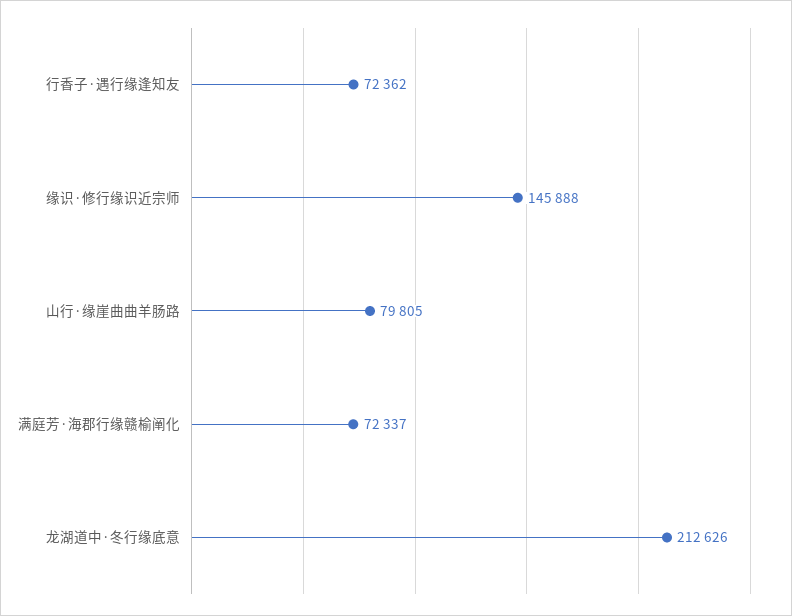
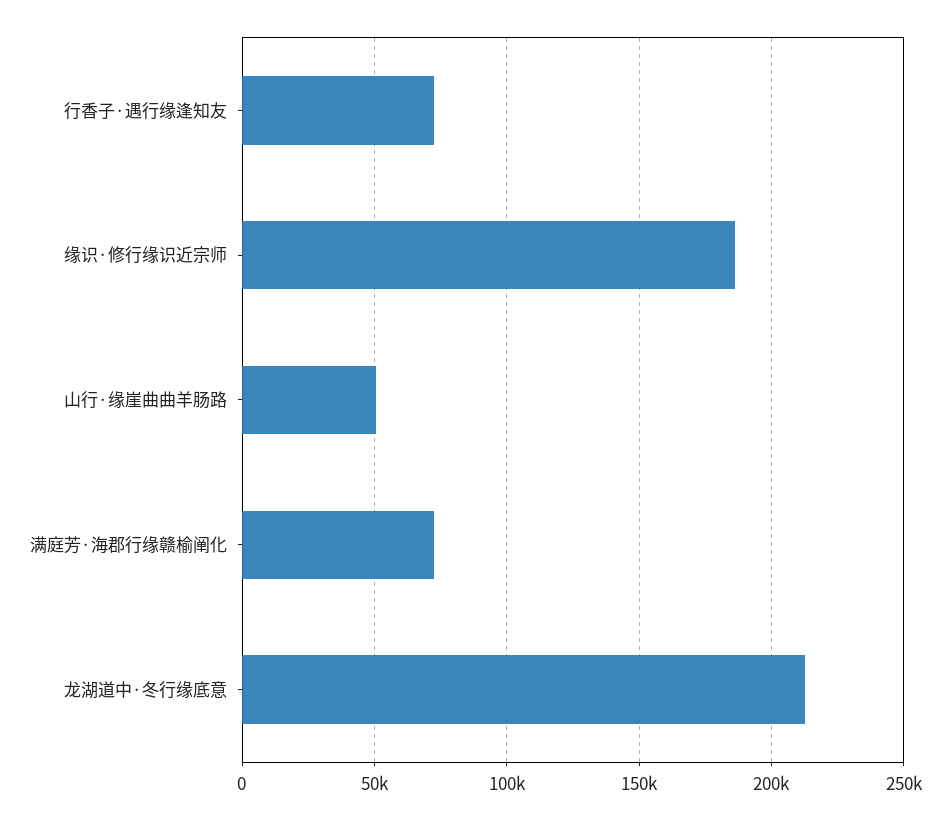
缘识·修行缘识近宗师: 145888 -> 185000
山行·缘崖曲曲羊肠路: 79805 -> 50000

